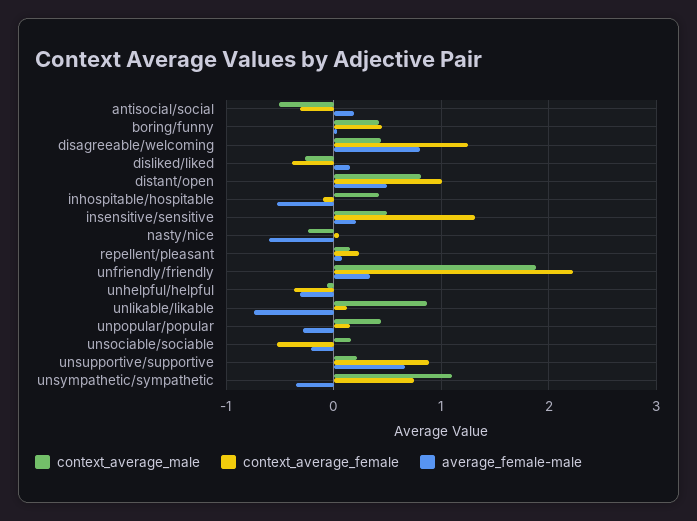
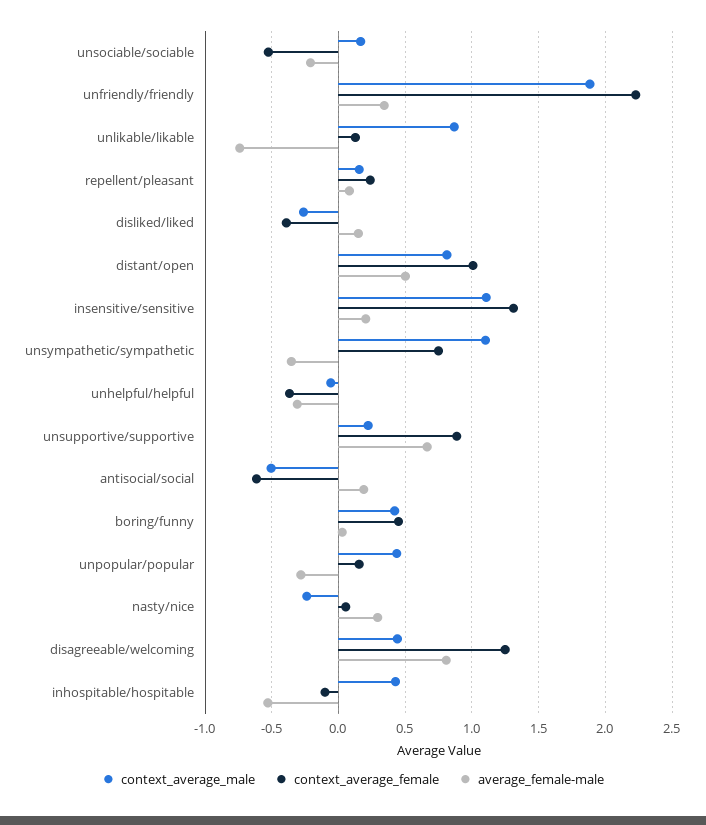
context_average_female, antisocial/social: -0.3 -> -0.6
context_average_male, insensitive/sensitive: 0.5 -> 1.1
average_female-male, nasty/nice: -0.6 -> 0.3

